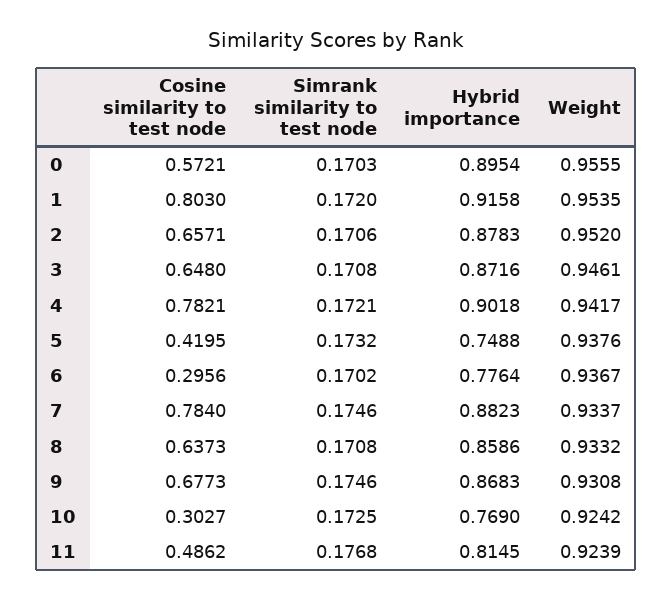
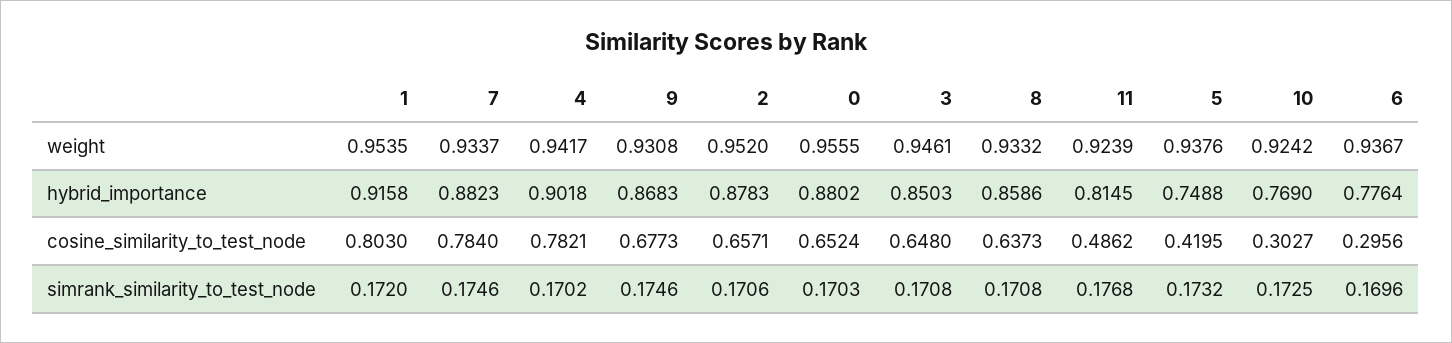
Cosine similarity to test node, 0: 0.5721 -> 0.6524
Hybrid importance, 0: 0.8954 -> 0.8802
Hybrid importance, 3: 0.8716 -> 0.8503
Simrank similarity to test node, 4: 0.1721 -> 0.1702
Simrank similarity to test node, 6: 0.1702 -> 0.1696

